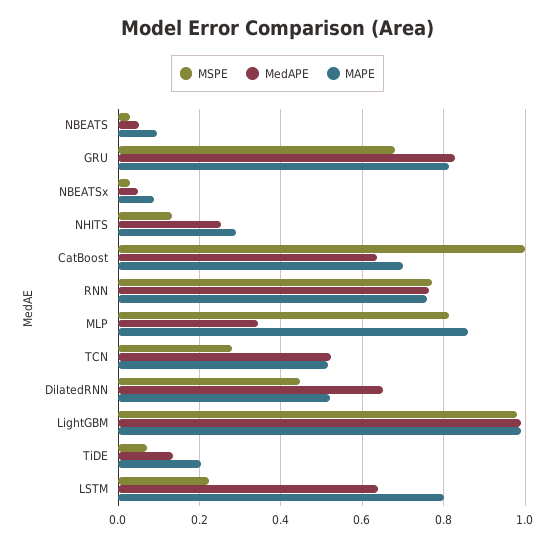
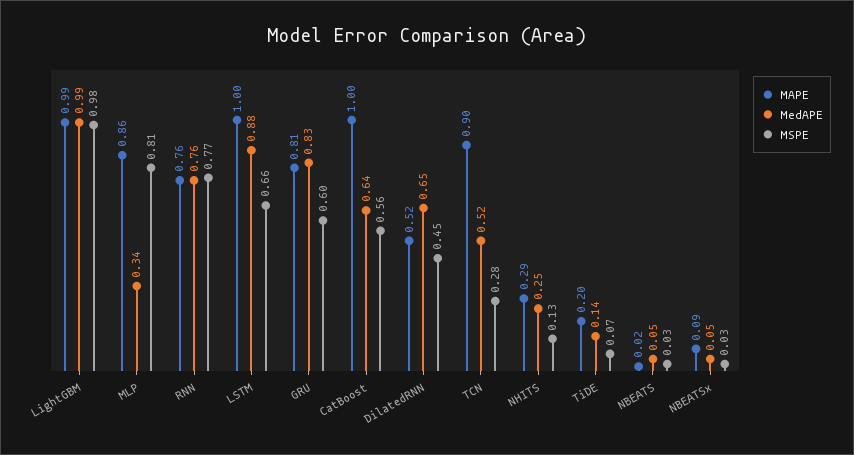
MAPE, NBEATS: 0.1 -> 0.02
MSPE, GRU: 0.68 -> 0.6
MSPE, CatBoost: 1 -> 0.56
MAPE, CatBoost: 0.7 -> 1
MAPE, TCN: 0.52 -> 0.9
MSPE, LSTM: 0.22 -> 0.66
MedAPE, LSTM: 0.64 -> 0.88
MAPE, LSTM: 0.8 -> 1

